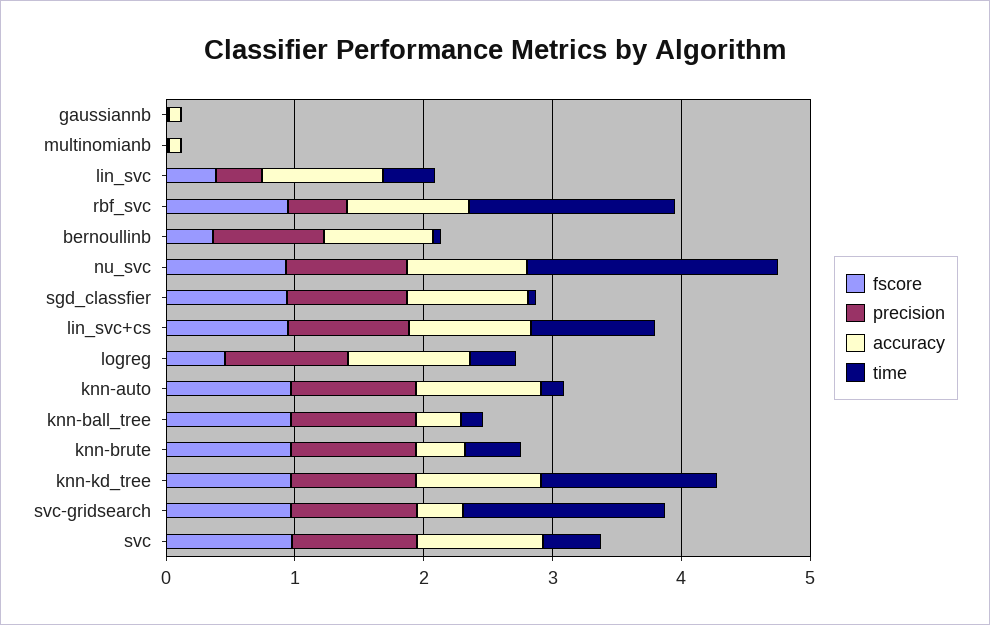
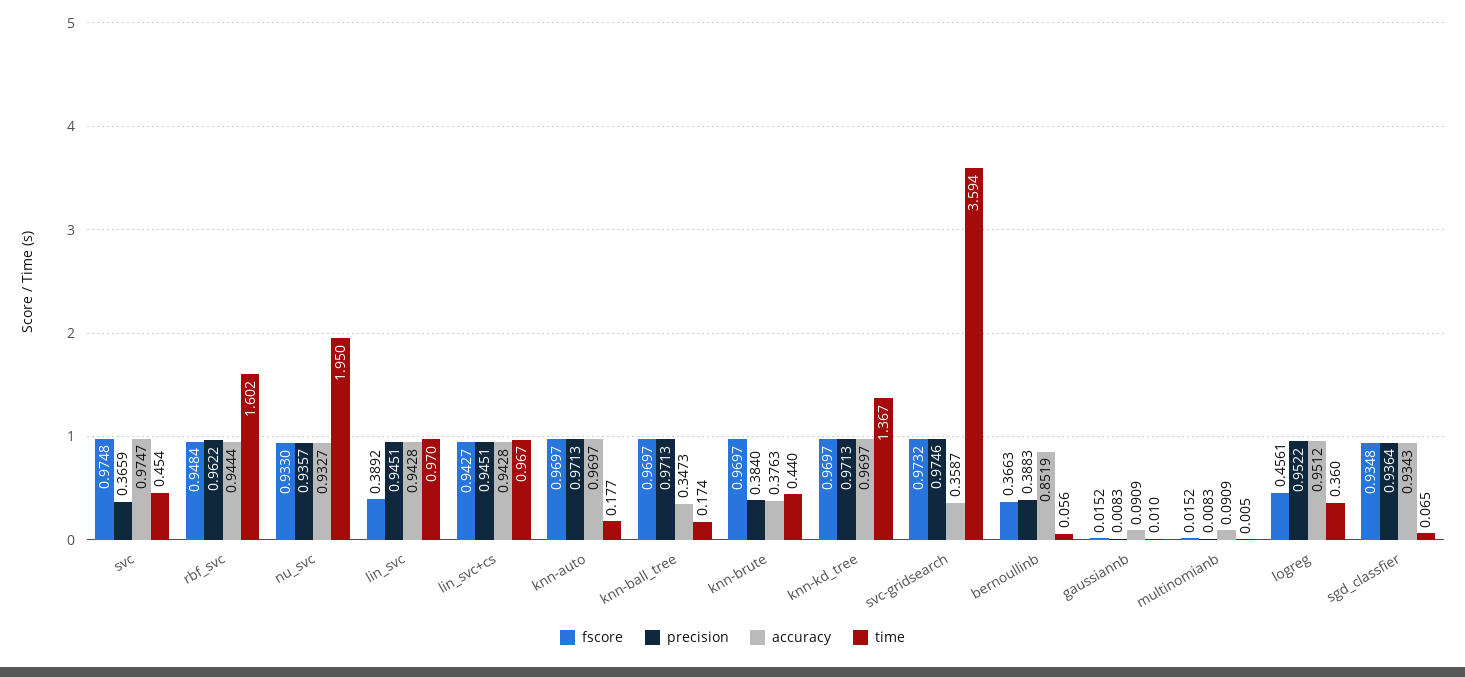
precision, lin_svc: 0.4 -> 0.9451
time, lin_svc: 0.4 -> 0.97
precision, rbf_svc: 0.4 -> 0.9622
precision, bernoullinb: 0.8 -> 0.3883
precision, knn-brute: 1 -> 0.384
time, svc-gridsearch: 1.6 -> 3.594
precision, svc: 1 -> 0.3659

